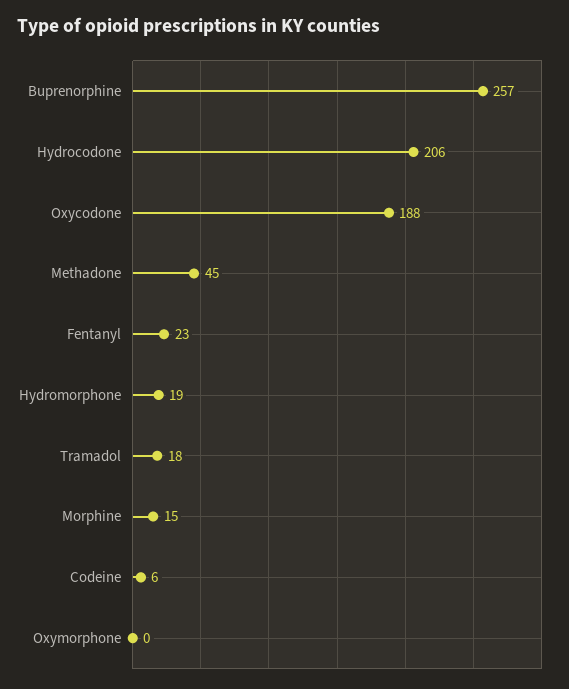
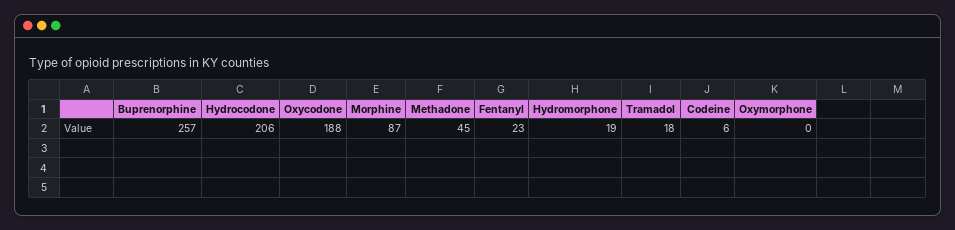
Morphine: 15 -> 87

